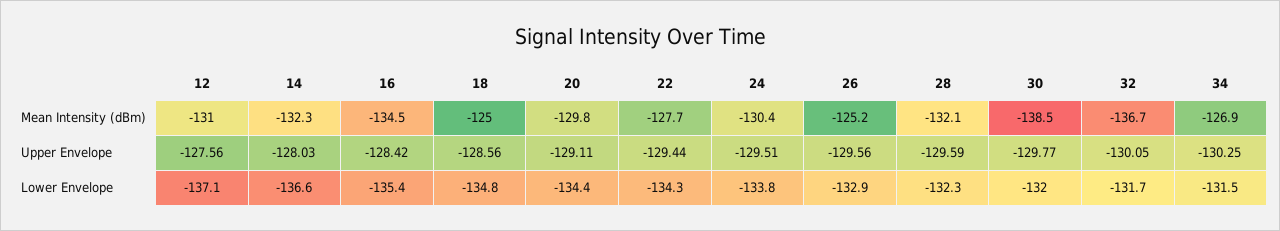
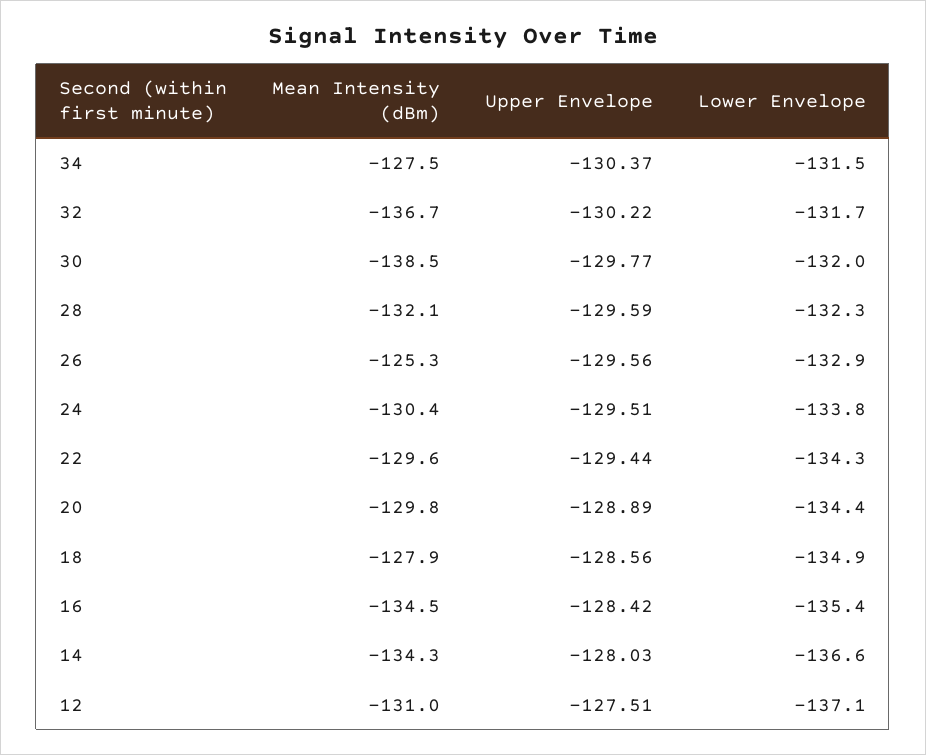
14, Mean Intensity (dBm): -132.3 -> -134.3
18, Mean Intensity (dBm): -125 -> -127.9
22, Mean Intensity (dBm): -127.7 -> -129.6
26, Mean Intensity (dBm): -125.2 -> -125.3
34, Mean Intensity (dBm): -126.9 -> -127.5
12, Upper Envelope: -127.56 -> -127.51
20, Upper Envelope: -129.11 -> -128.89
32, Upper Envelope: -130.05 -> -130.22
34, Upper Envelope: -130.25 -> -130.37
18, Lower Envelope: -134.8 -> -134.9

